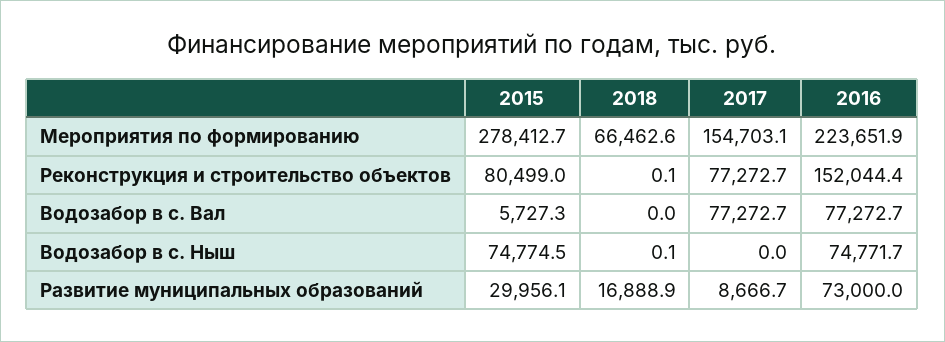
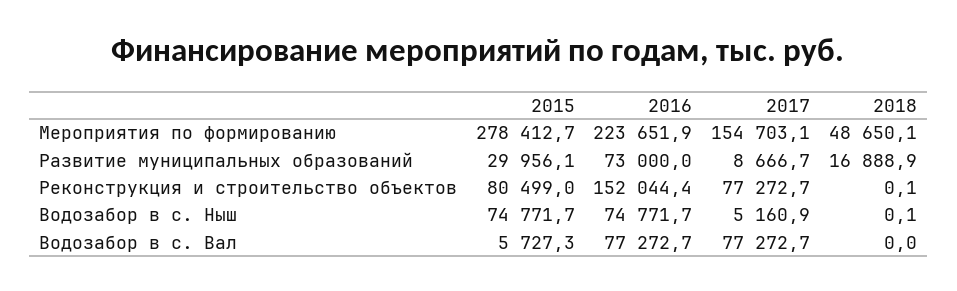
2018, Мероприятия по формированию: 66462.6 -> 48650.1
2015, Водозабор в с. Ныш: 74774.5 -> 74771.7
2017, Водозабор в с. Ныш: 0 -> 5160.9

